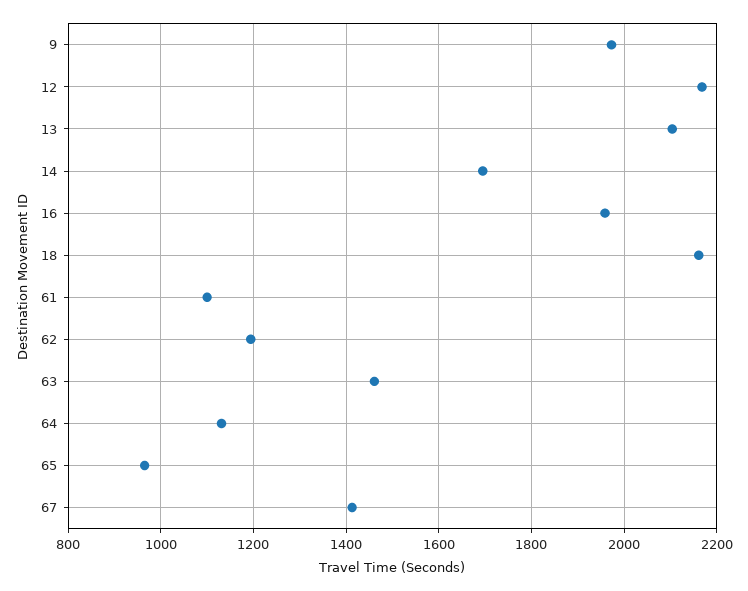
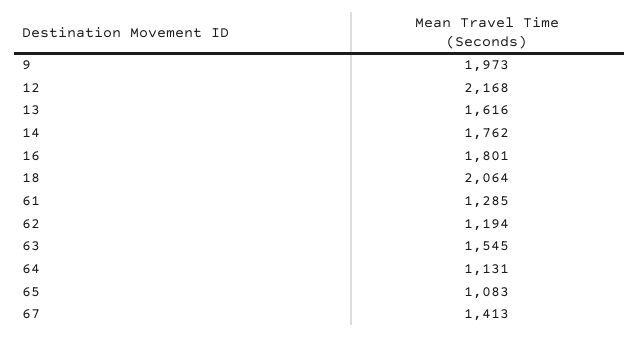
13: 2100 -> 1616
14: 1700 -> 1762
16: 1960 -> 1801
18: 2160 -> 2064
61: 1100 -> 1285
63: 1460 -> 1545
65: 960 -> 1083

